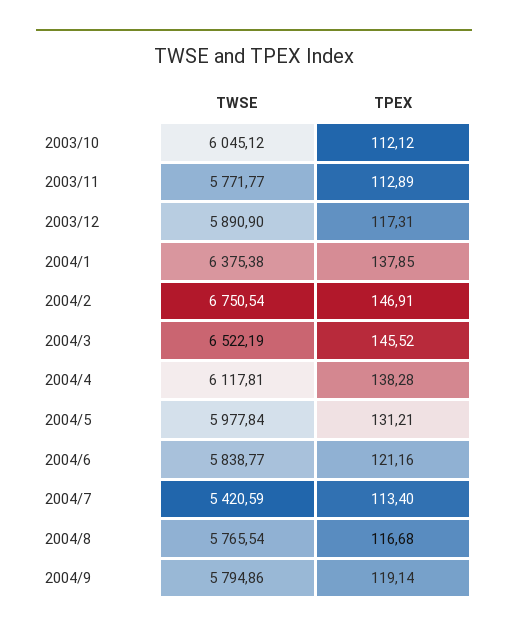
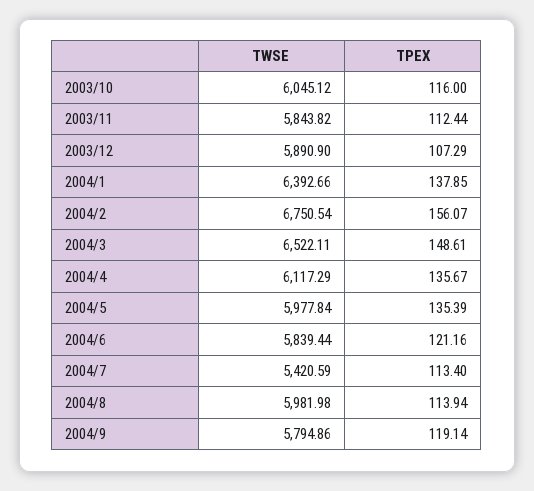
TPEX, 2003/10: 112.12 -> 116
TWSE, 2003/11: 5771.77 -> 5843.82
TPEX, 2003/11: 112.89 -> 112.44
TPEX, 2003/12: 117.31 -> 107.29
TWSE, 2004/1: 6375.38 -> 6392.66
TPEX, 2004/2: 146.91 -> 156.07
TWSE, 2004/3: 6522.19 -> 6522.11
TPEX, 2004/3: 145.52 -> 148.61
TWSE, 2004/4: 6117.81 -> 6117.29
TPEX, 2004/4: 138.28 -> 135.67
TPEX, 2004/5: 131.21 -> 135.39
TWSE, 2004/6: 5838.77 -> 5839.44
TWSE, 2004/8: 5765.54 -> 5981.98
TPEX, 2004/8: 116.68 -> 113.94

